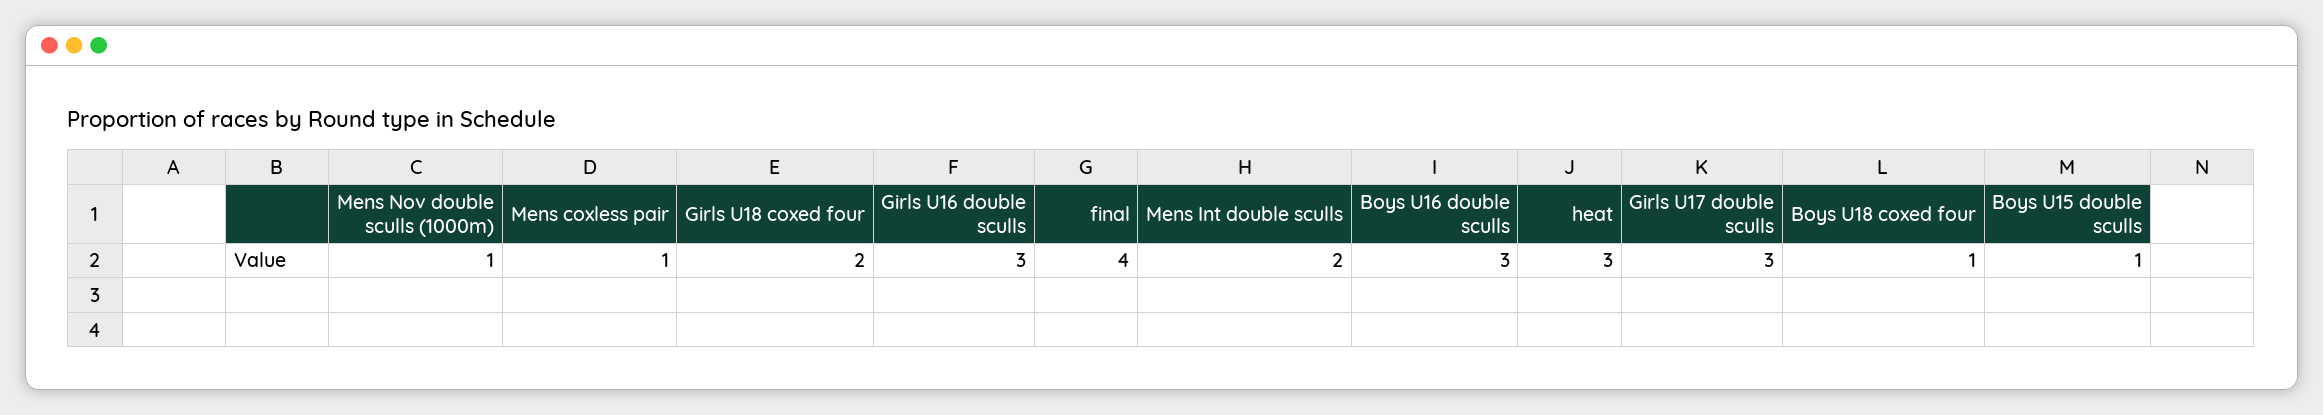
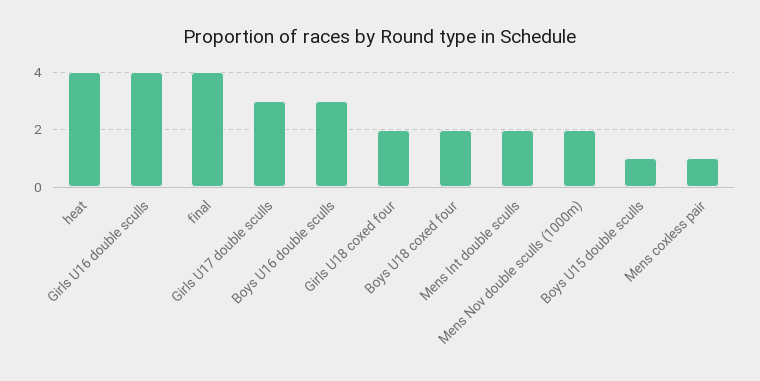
Mens Nov double sculls (1000m): 1 -> 2
Girls U16 double sculls: 3 -> 4
heat: 3 -> 4
Boys U18 coxed four: 1 -> 2

